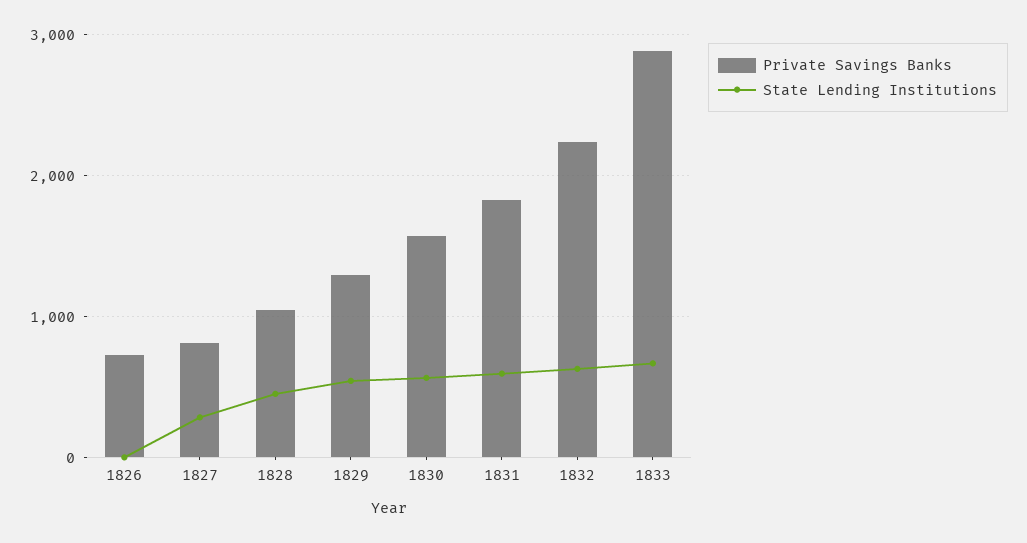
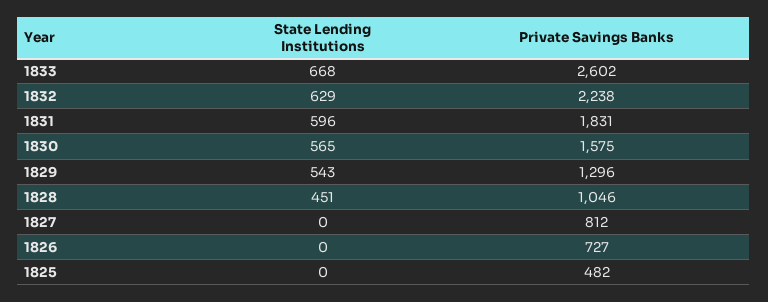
State Lending Institutions, 1827: 300 -> 0
Private Savings Banks, 1833: 2900 -> 2602
State Lending Institutions, 1825: none -> 0
Private Savings Banks, 1825: none -> 482

